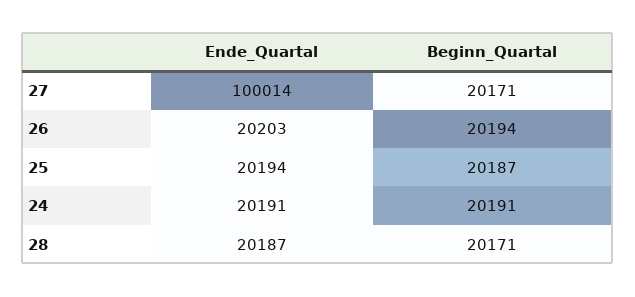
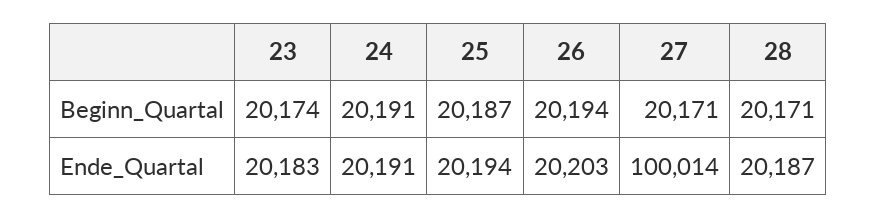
Beginn_Quartal, 23: none -> 20174
Ende_Quartal, 23: none -> 20183

